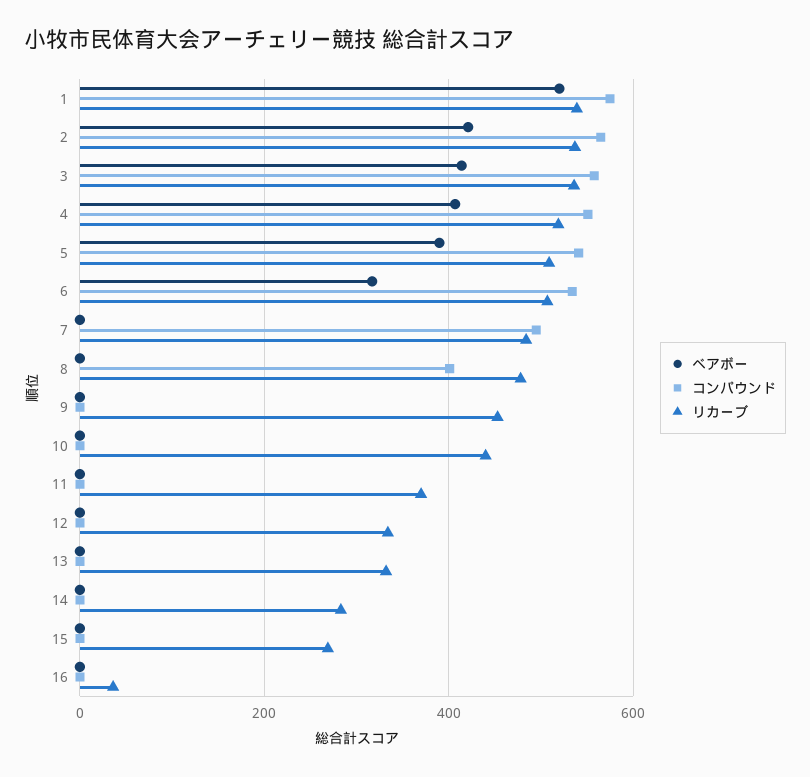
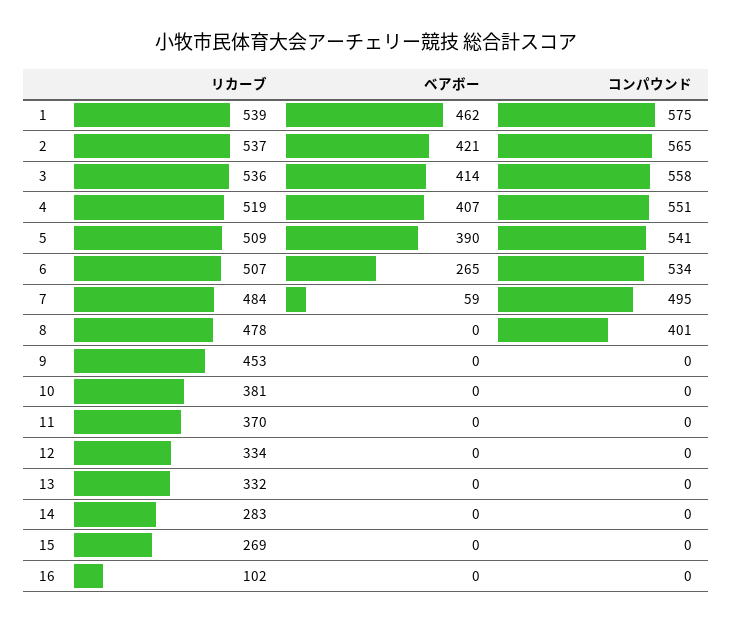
ベアボー, 1: 520 -> 462
ベアボー, 6: 320 -> 265
ベアボー, 7: 0 -> 59
リカーブ, 10: 440 -> 381
リカーブ, 16: 40 -> 102

